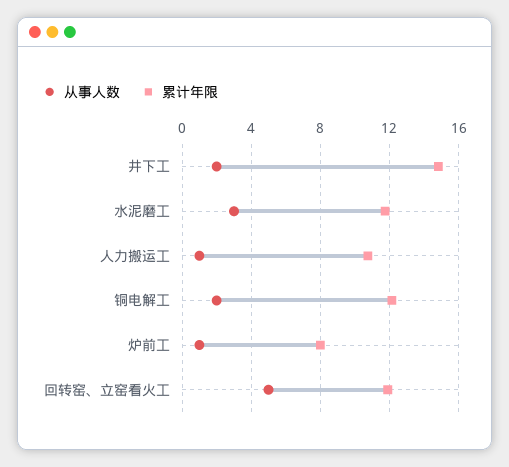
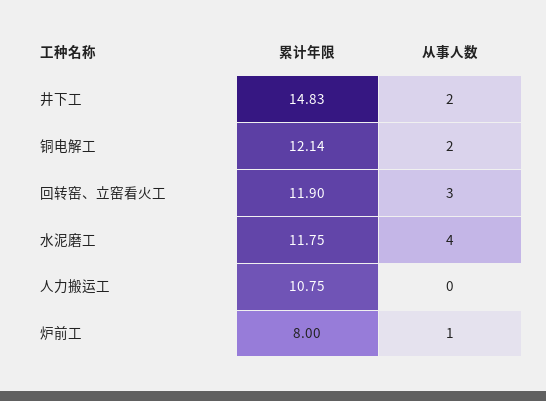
从事人数, 水泥磨工: 3 -> 4
从事人数, 人力搬运工: 1 -> 0
从事人数, 回转窑、立窑看火工: 5 -> 3

